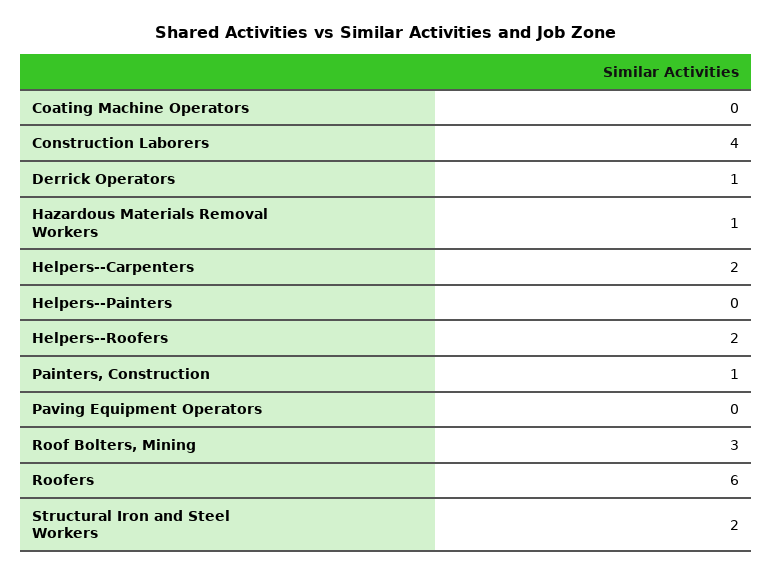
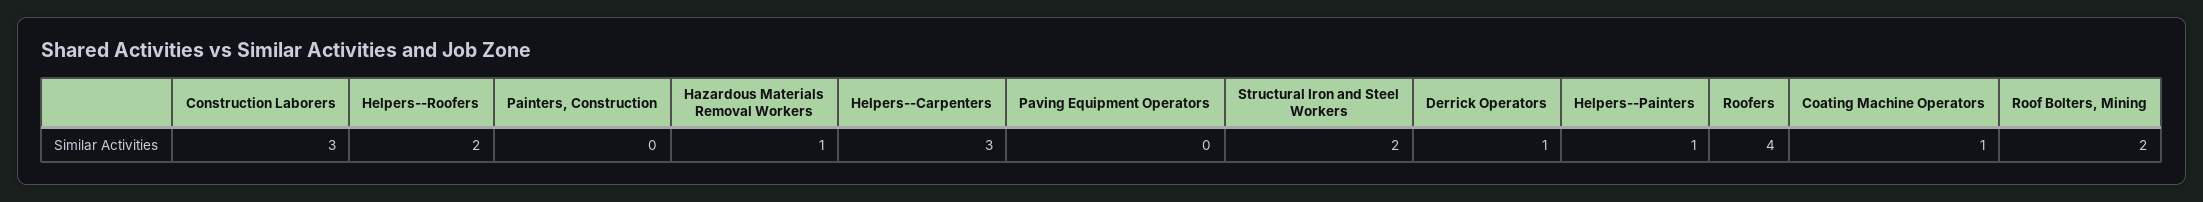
Coating Machine Operators: 0 -> 1
Construction Laborers: 4 -> 3
Helpers--Carpenters: 2 -> 3
Helpers--Painters: 0 -> 1
Painters, Construction: 1 -> 0
Roof Bolters, Mining: 3 -> 2
Roofers: 6 -> 4

